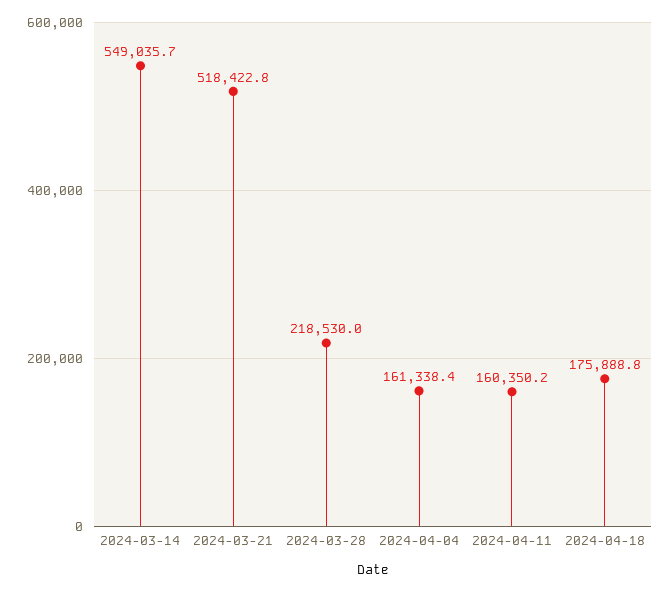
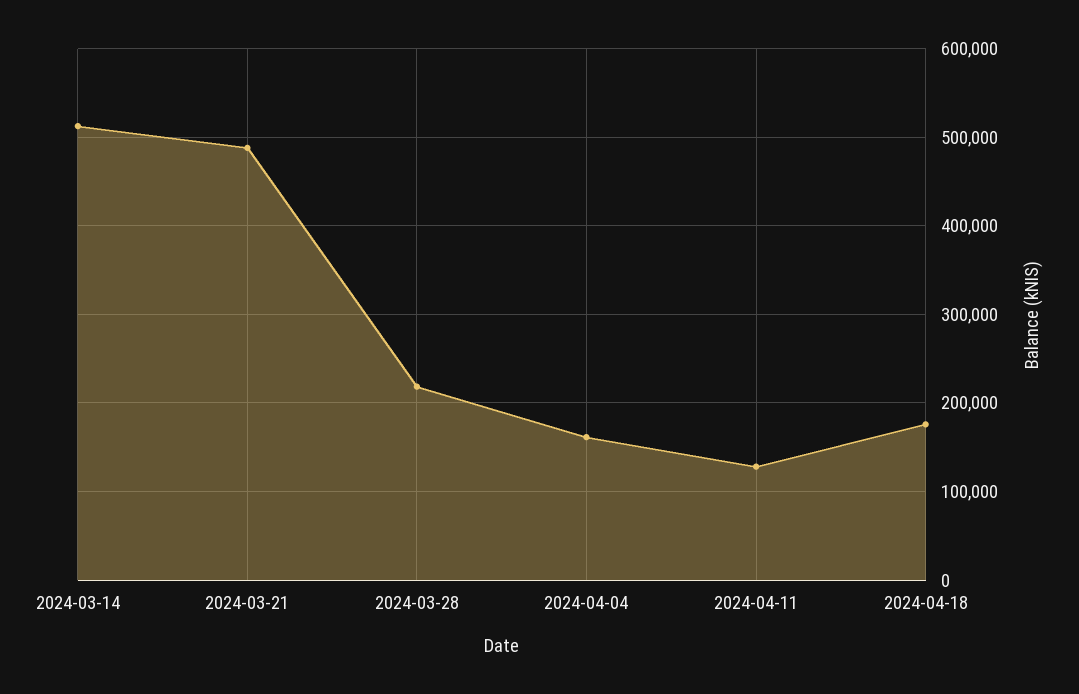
2024-03-14: 549035.7 -> 510000
2024-03-21: 518422.8 -> 490000
2024-04-11: 160350.2 -> 130000

